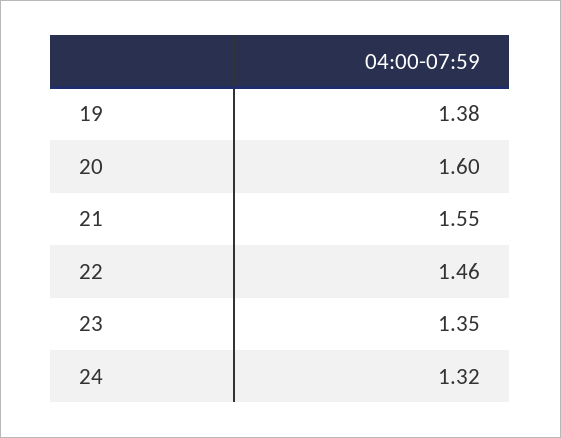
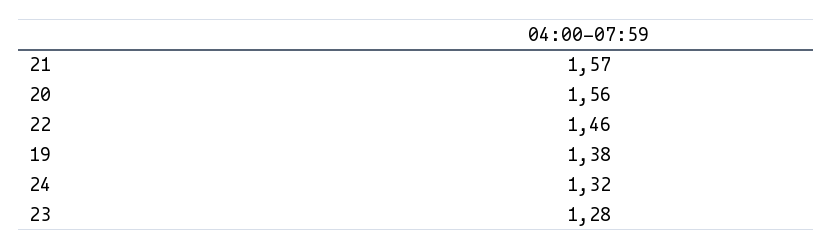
20: 1.6 -> 1.56
21: 1.55 -> 1.57
23: 1.35 -> 1.28

